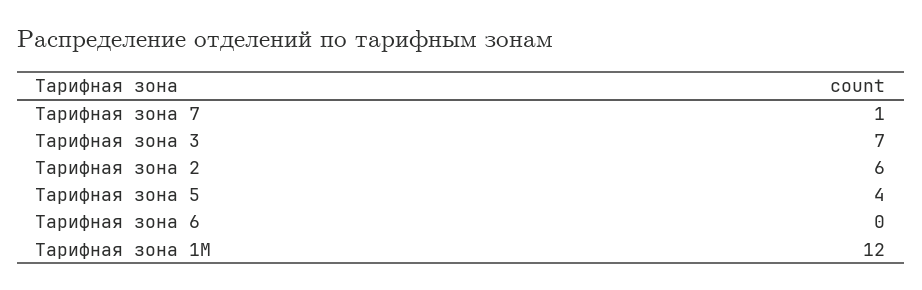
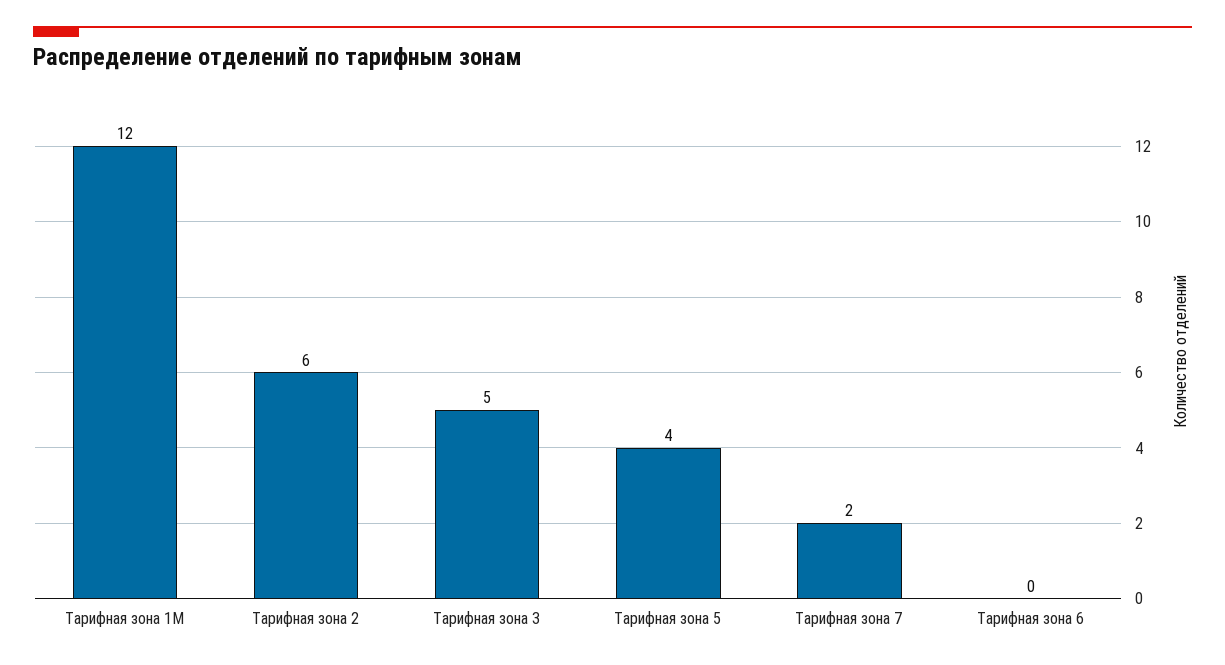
Тарифная зона 7: 1 -> 2
Тарифная зона 3: 7 -> 5

